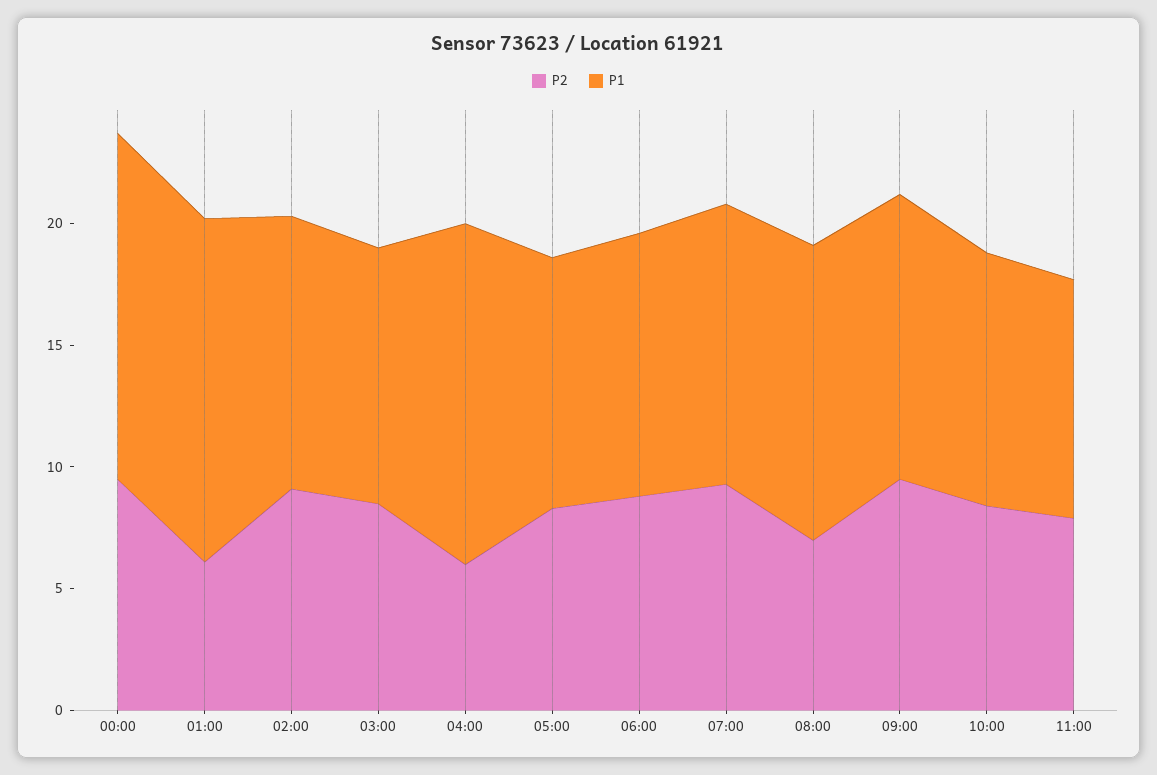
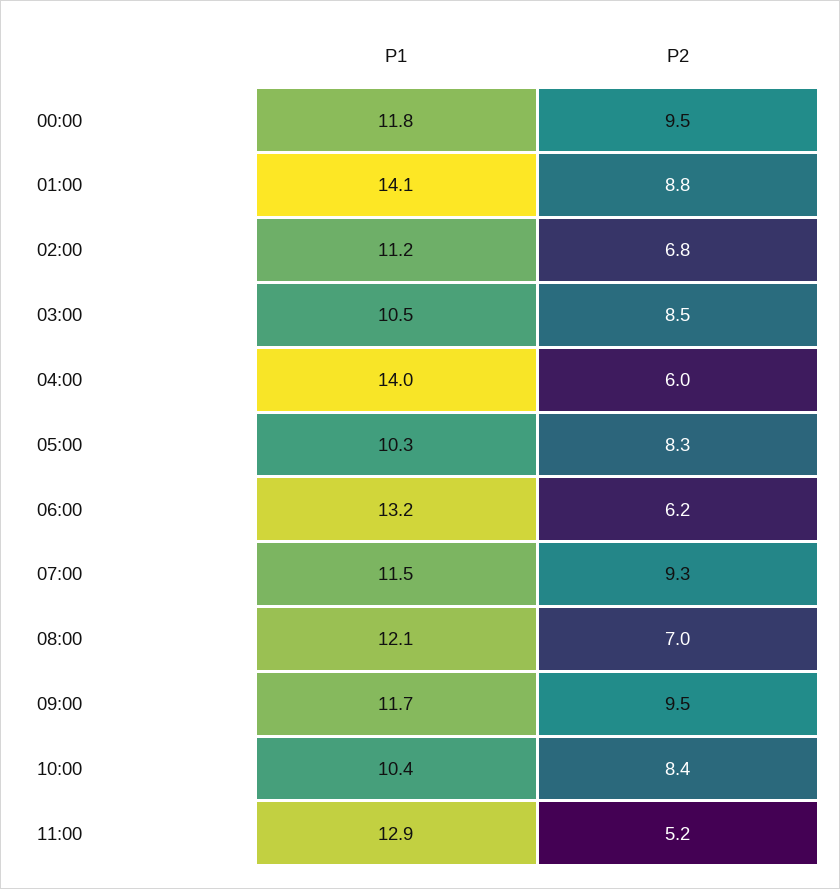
P1, 00:00: 14 -> 11.8
P2, 01:00: 6 -> 8.8
P2, 02:00: 9 -> 6.8
P2, 06:00: 9 -> 6.2
P1, 06:00: 11 -> 13.2
P2, 11:00: 8 -> 5.2
P1, 11:00: 10 -> 12.9

